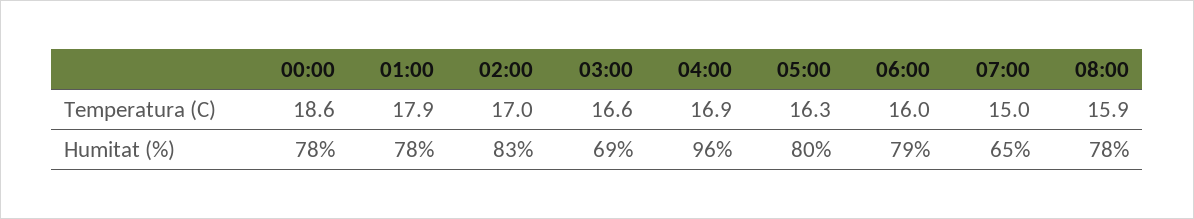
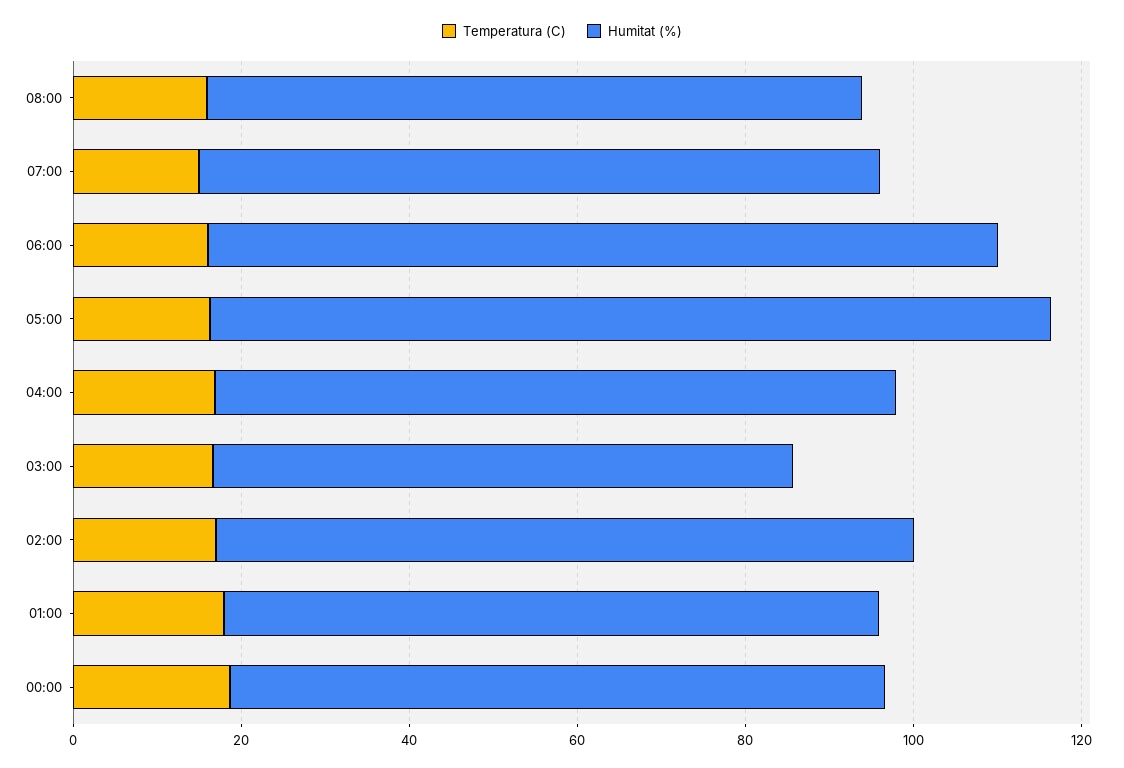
Humitat (%), 04:00: 96 -> 80
Humitat (%), 05:00: 80 -> 100
Humitat (%), 06:00: 79 -> 95
Humitat (%), 07:00: 65 -> 80

